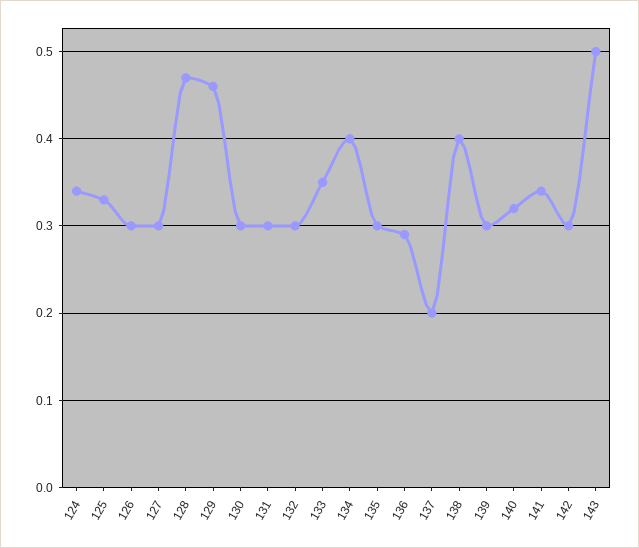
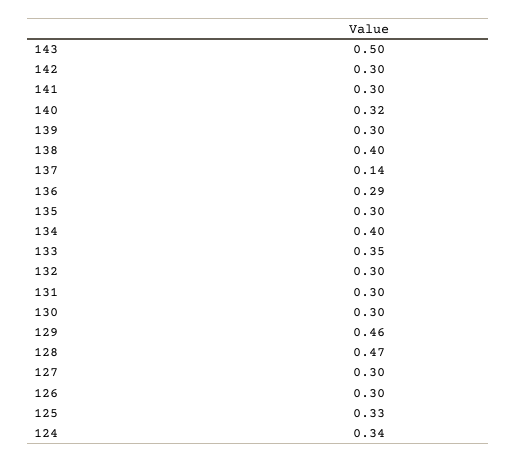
137: 0.2 -> 0.14
141: 0.34 -> 0.3

